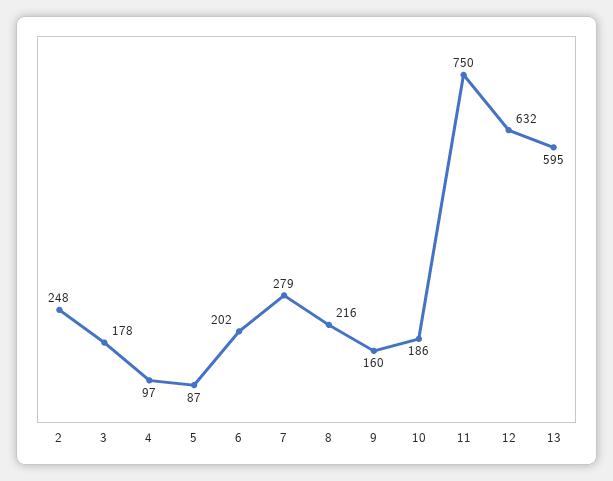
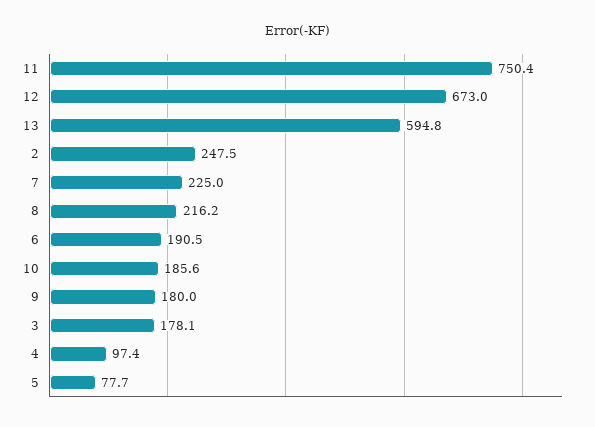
5: 87 -> 77.7
6: 202 -> 190.5
7: 279 -> 225
9: 160 -> 180
12: 632 -> 673

